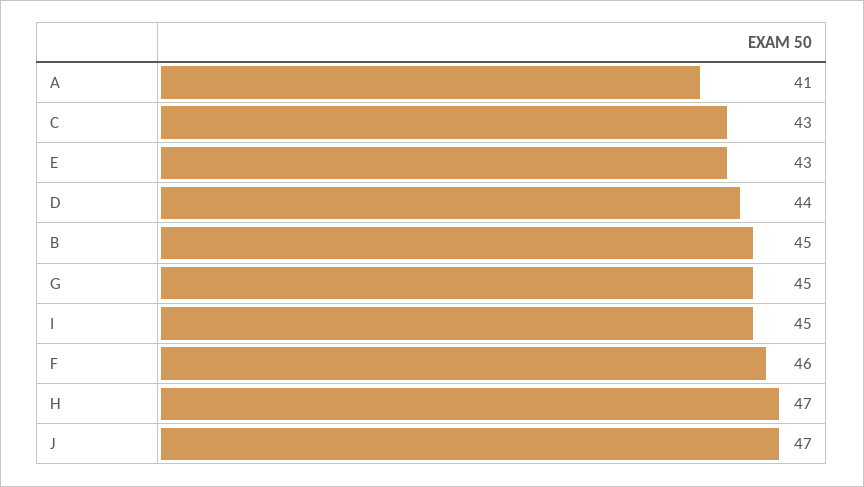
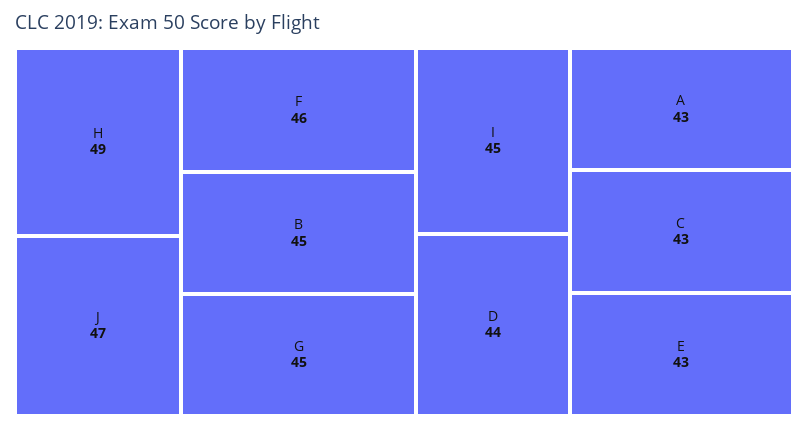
A: 41 -> 43
H: 47 -> 49

